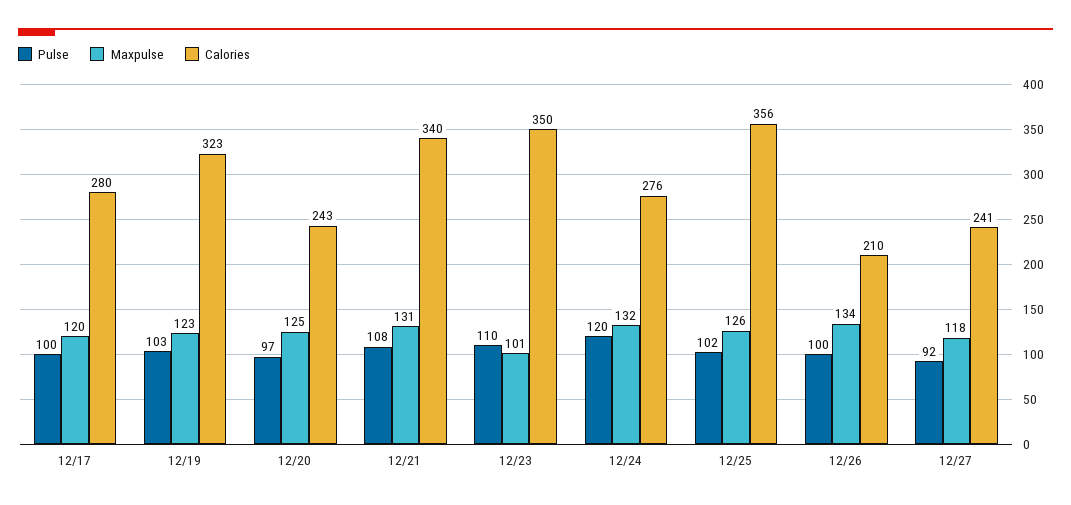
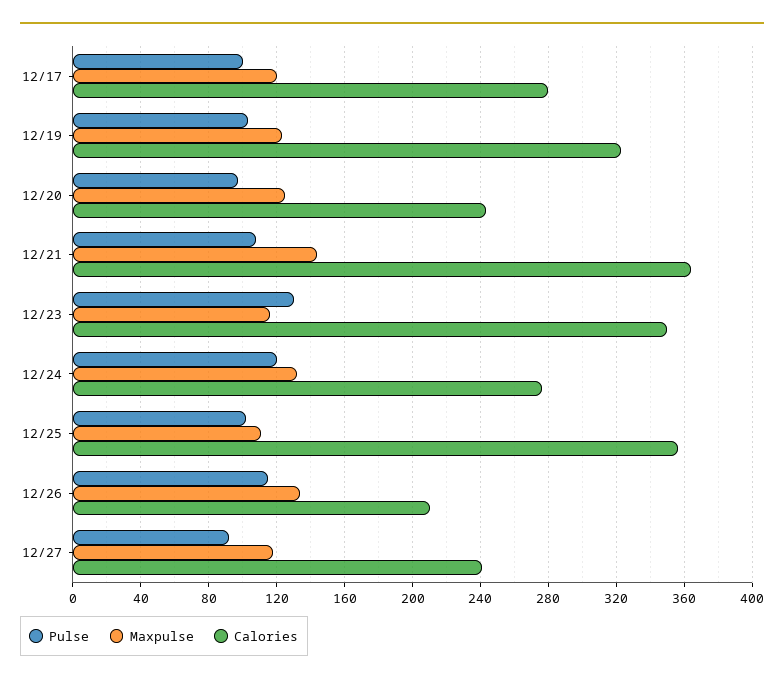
Maxpulse, 12/21: 131 -> 145
Calories, 12/21: 340 -> 365
Pulse, 12/23: 110 -> 130
Maxpulse, 12/23: 101 -> 115
Maxpulse, 12/25: 126 -> 110
Pulse, 12/26: 100 -> 115

